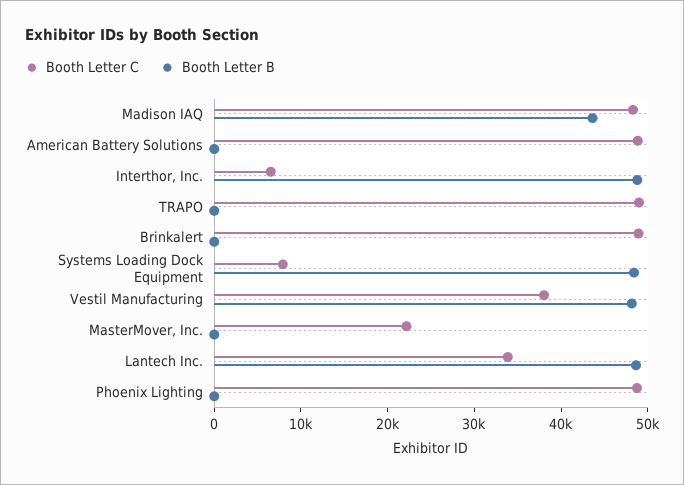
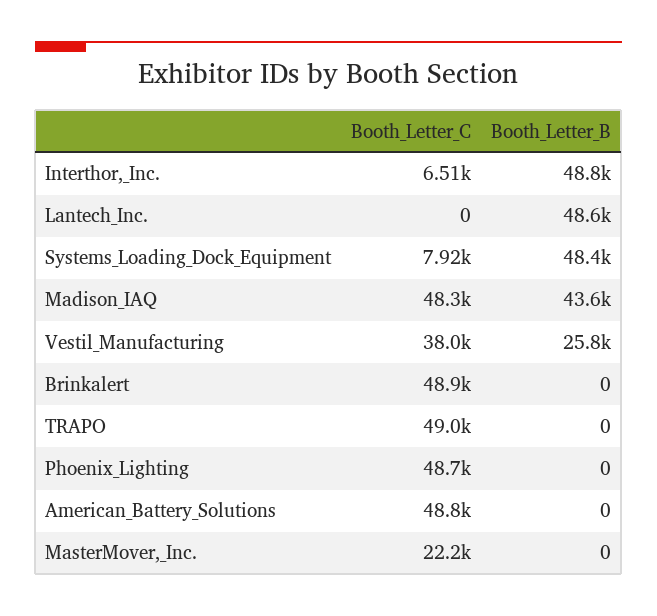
Booth Letter B, Vestil Manufacturing: 48000 -> 25800
Booth Letter C, Lantech Inc.: 34000 -> 0

